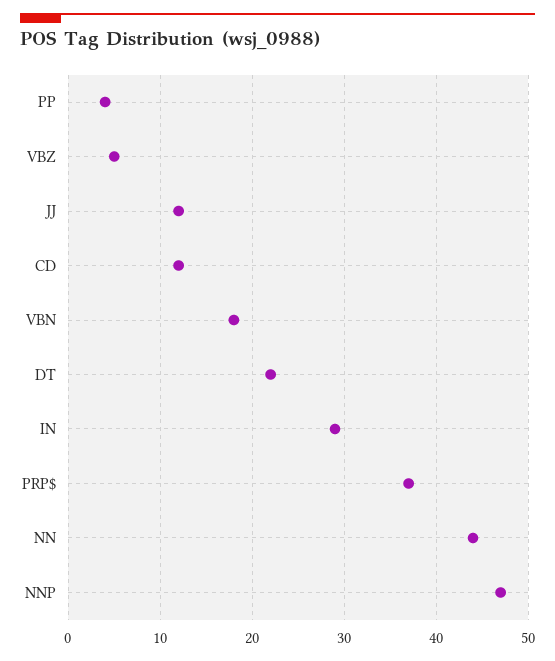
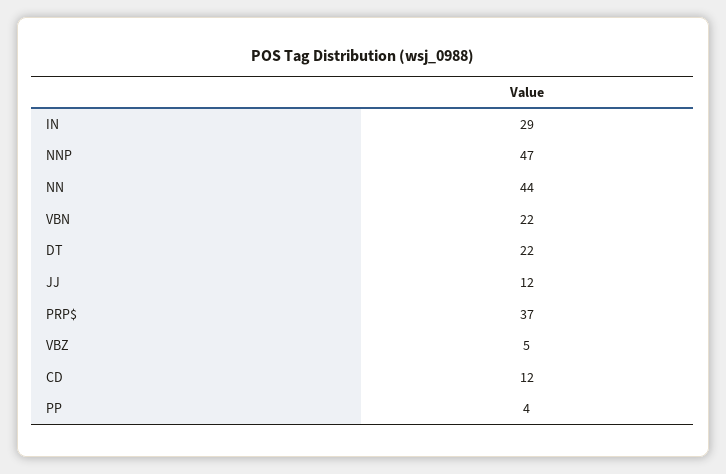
VBN: 18 -> 22

